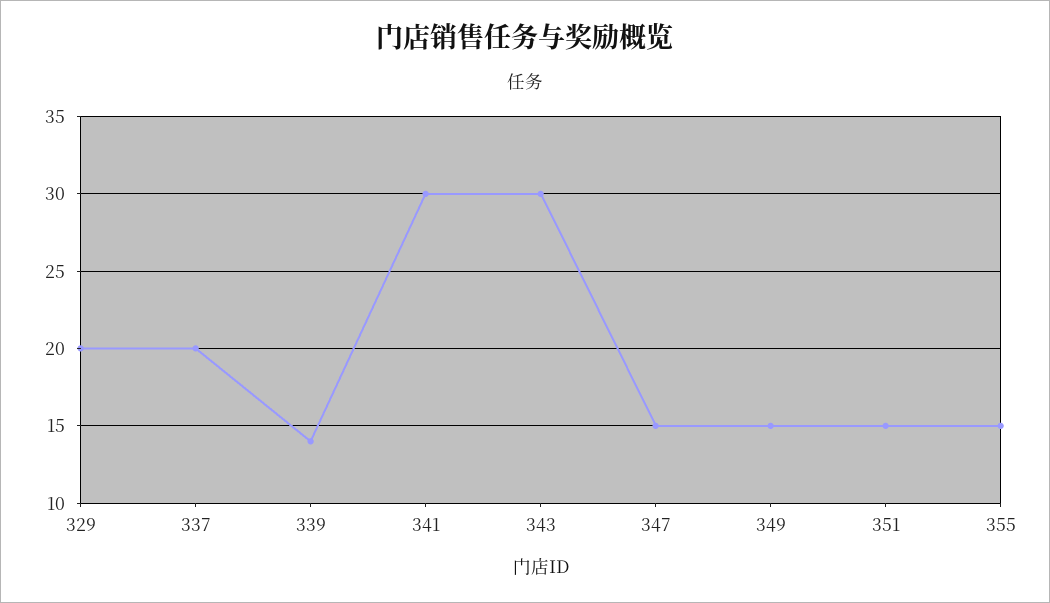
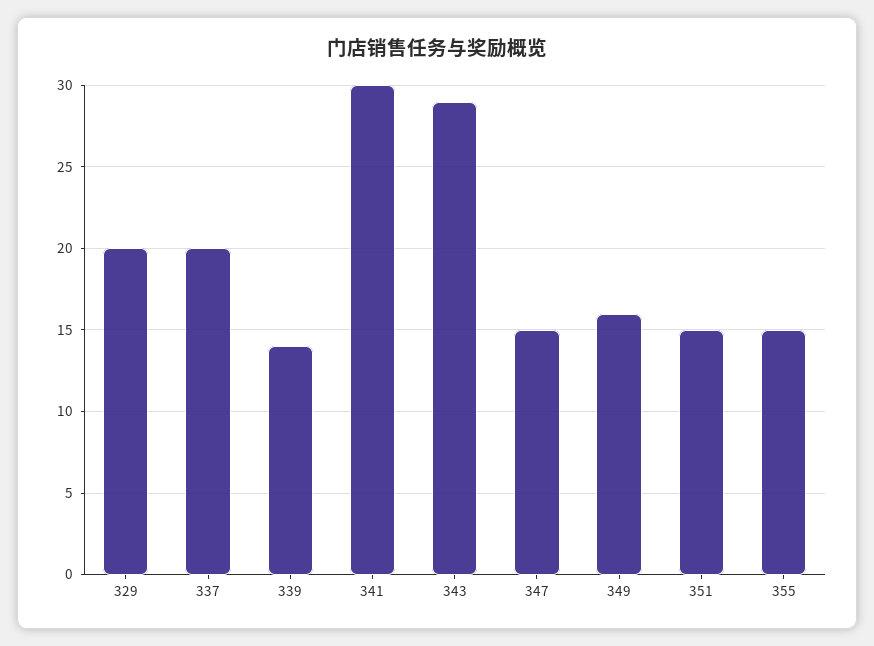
343: 30 -> 29
349: 15 -> 16

